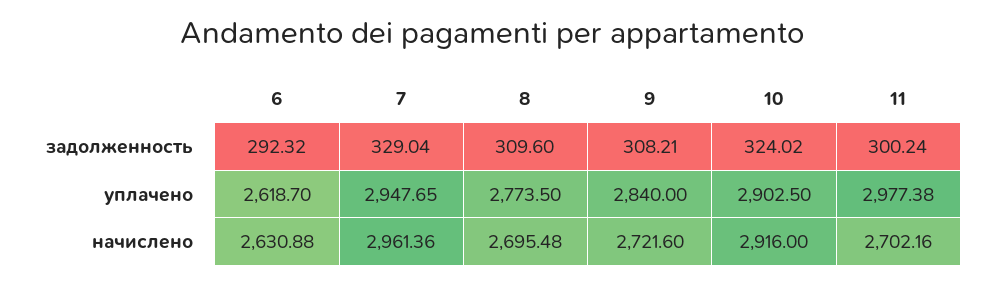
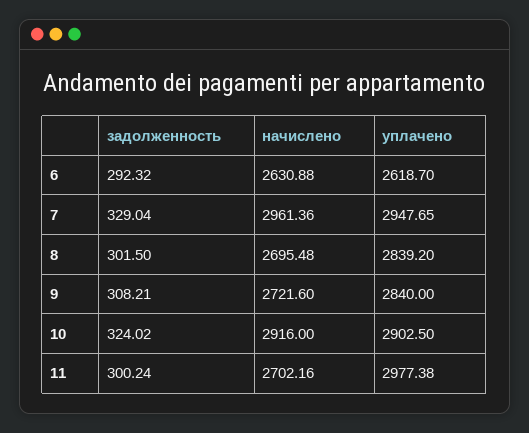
8, задолженность: 309.6 -> 301.5
8, уплачено: 2773.5 -> 2839.2

